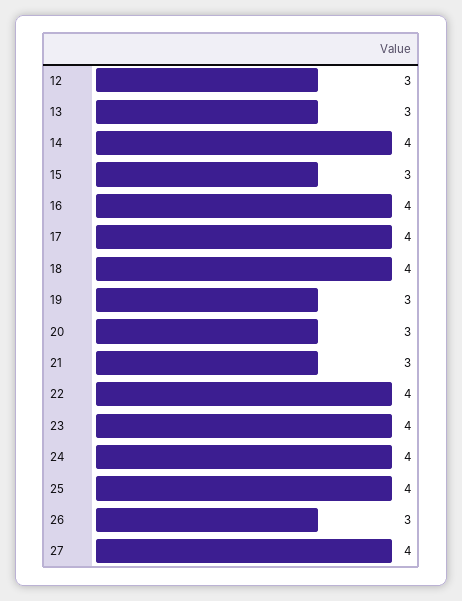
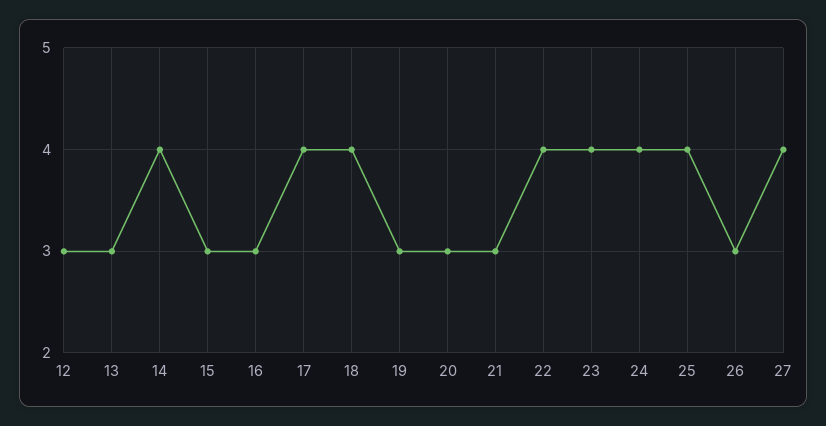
16: 4 -> 3

